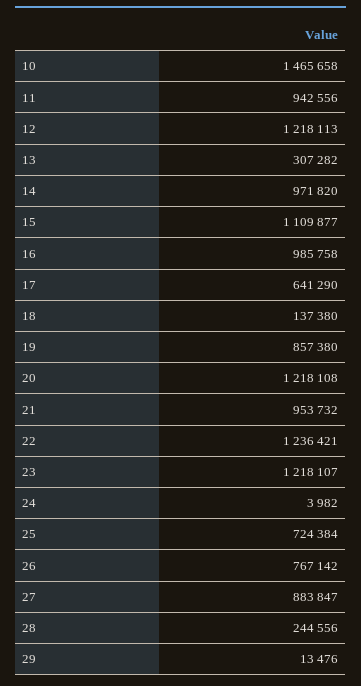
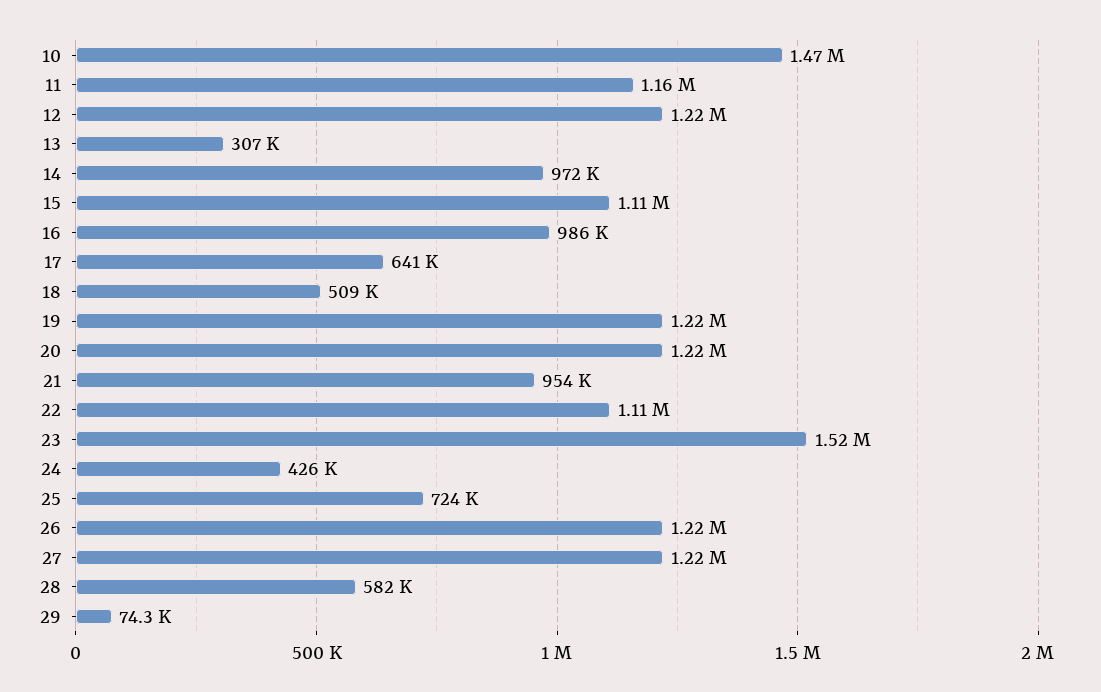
11: 942556 -> 1160000
18: 137380 -> 509000
19: 857380 -> 1220000
22: 1236421 -> 1110000
23: 1218107 -> 1520000
24: 3982 -> 426000
26: 767142 -> 1220000
27: 883847 -> 1220000
28: 244556 -> 582000
29: 13476 -> 74300

